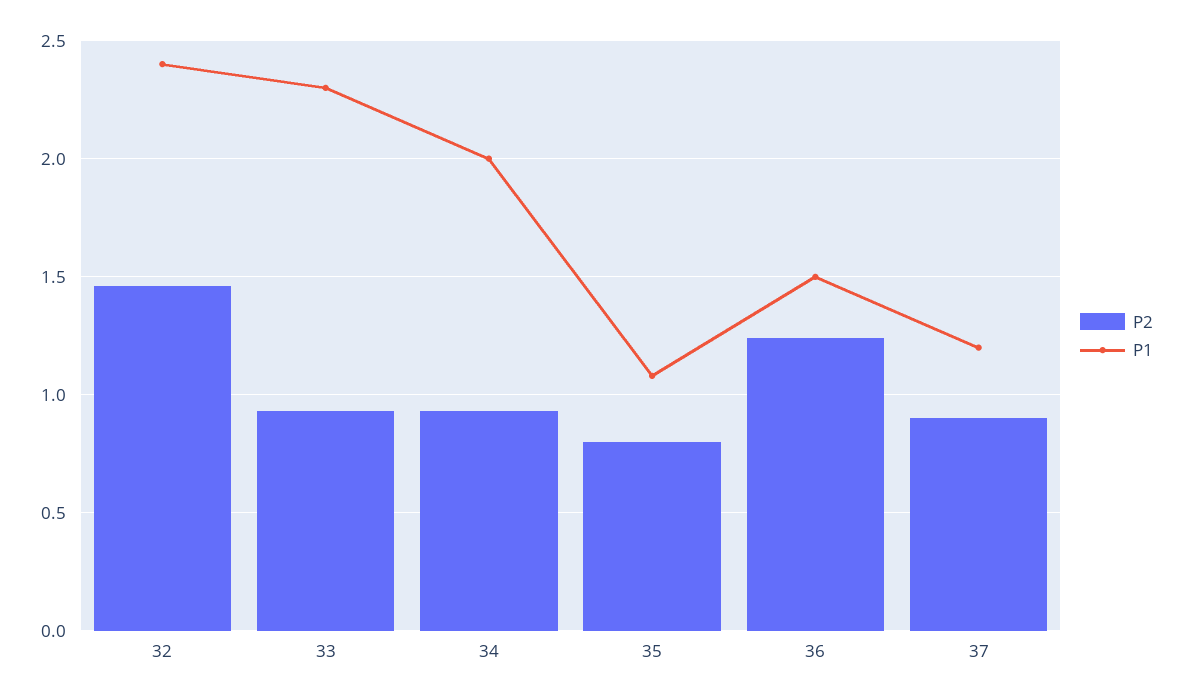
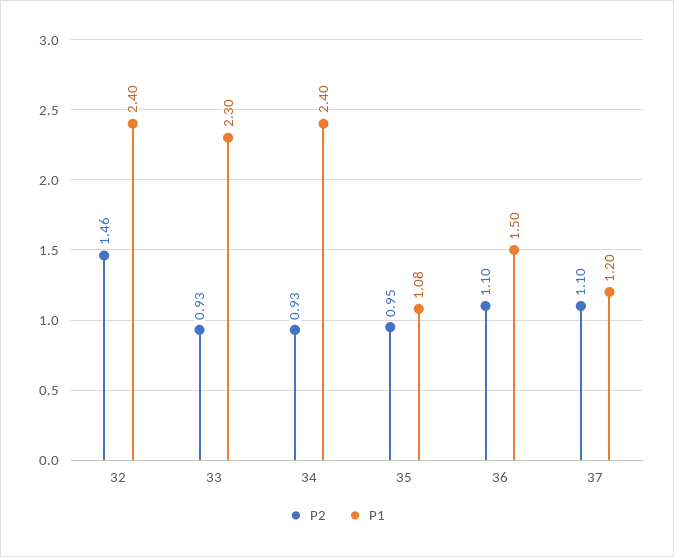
P1, 34: 2 -> 2.4
P2, 35: 0.8 -> 0.95
P2, 36: 1.25 -> 1.1
P2, 37: 0.9 -> 1.1

